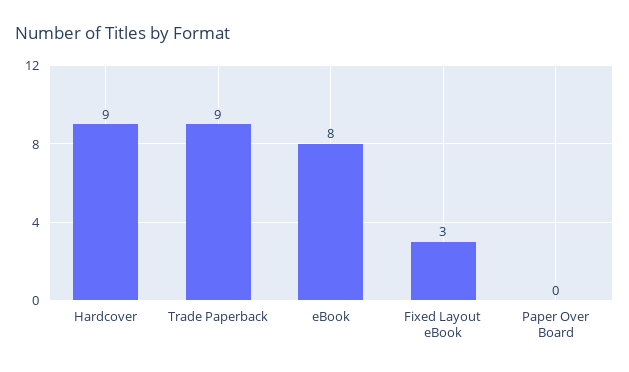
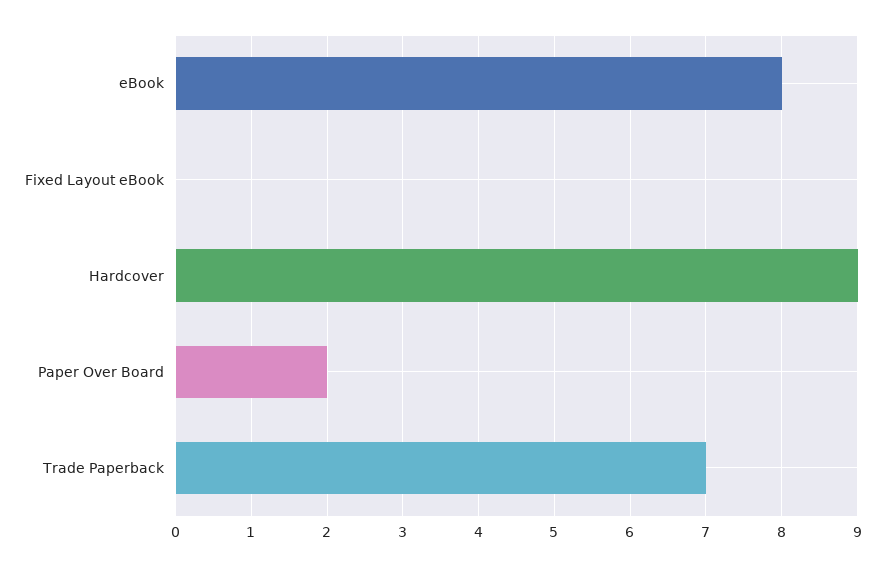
Trade Paperback: 9 -> 7
Fixed Layout eBook: 3 -> 0
Paper Over Board: 0 -> 2

